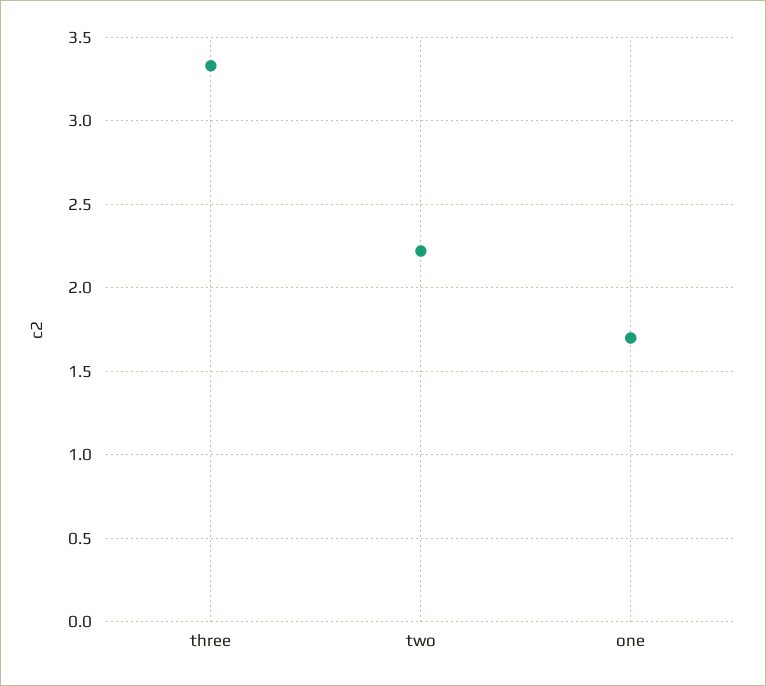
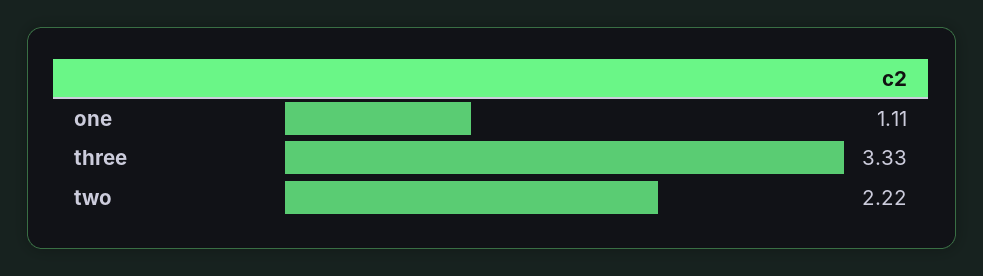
one: 1.7 -> 1.11

